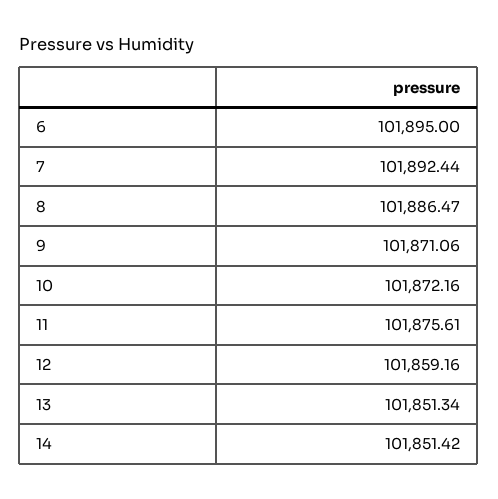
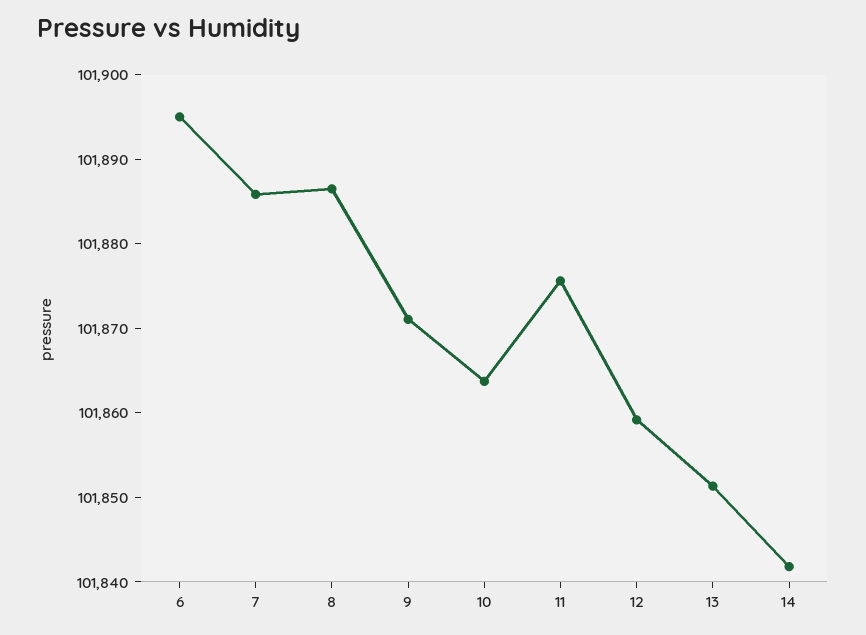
7: 101892.44 -> 101886
10: 101872.16 -> 101864
14: 101851.42 -> 101842

